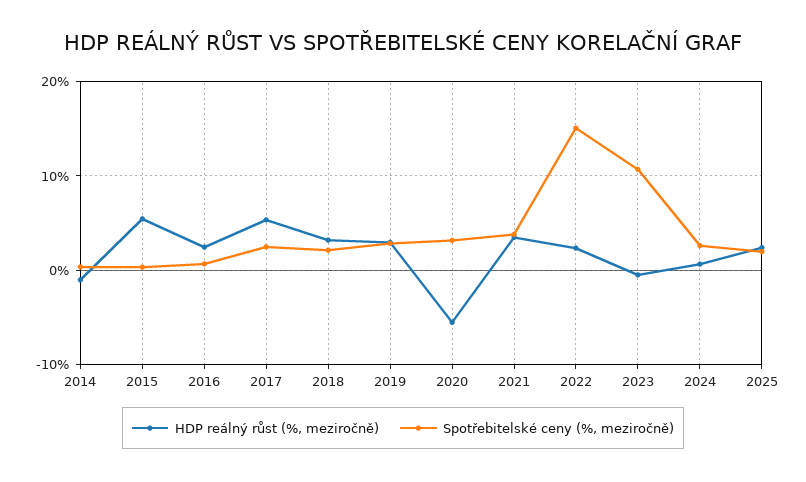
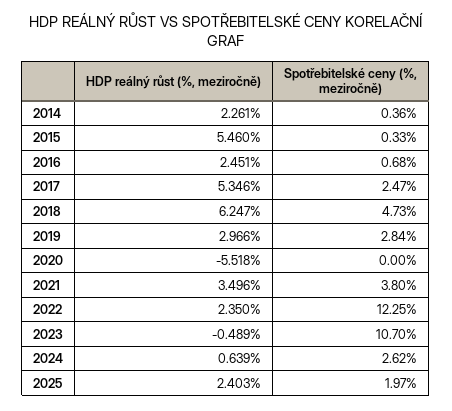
HDP reálný růst (%, meziročně), 2014: -1 -> 2.261
HDP reálný růst (%, meziročně), 2018: 3 -> 6.247
Spotřebitelské ceny (%, meziročně), 2018: 2 -> 4.73
Spotřebitelské ceny (%, meziročně), 2020: 3 -> 0
Spotřebitelské ceny (%, meziročně), 2022: 15 -> 12.25

